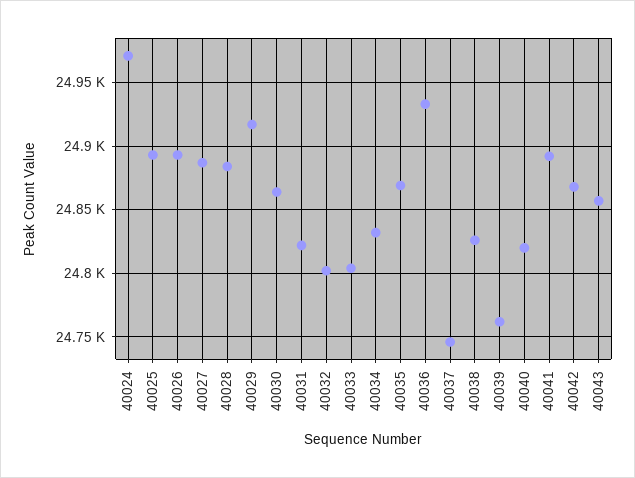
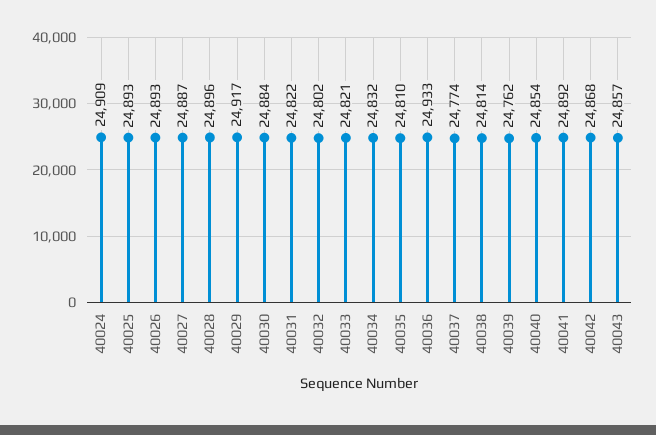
40024: 24970 -> 24909
40028: 24885 -> 24896
40030: 24865 -> 24884
40033: 24805 -> 24821
40035: 24870 -> 24810
40037: 24745 -> 24774
40038: 24825 -> 24814
40040: 24820 -> 24854

